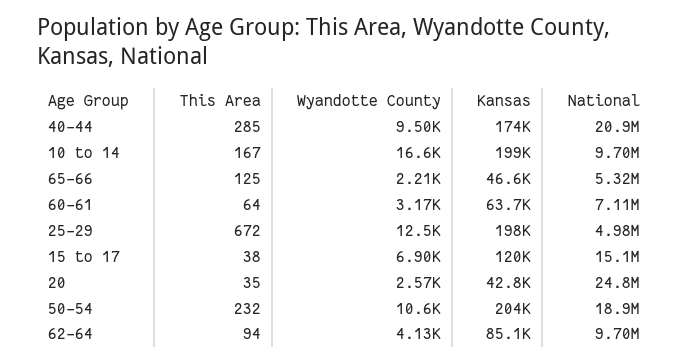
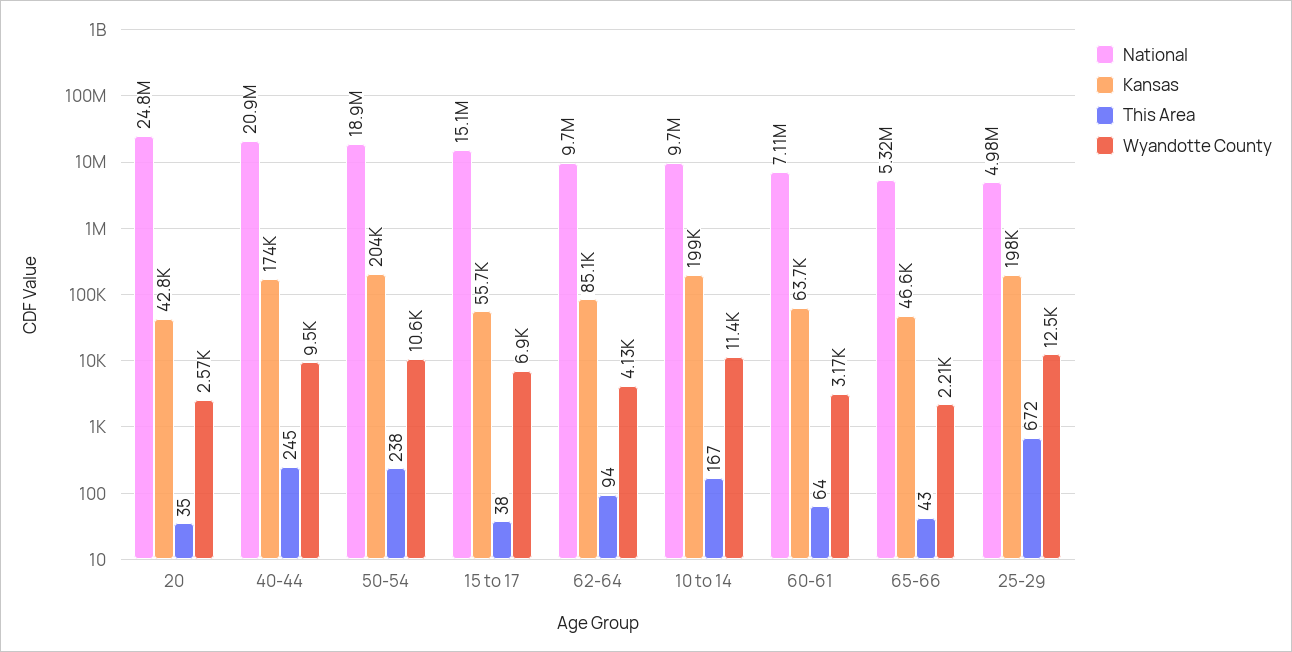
This Area, 40-44: 285 -> 245
Wyandotte County, 10 to 14: 16600 -> 11400
This Area, 65-66: 125 -> 43
Kansas, 15 to 17: 120000 -> 55700
This Area, 50-54: 232 -> 238

